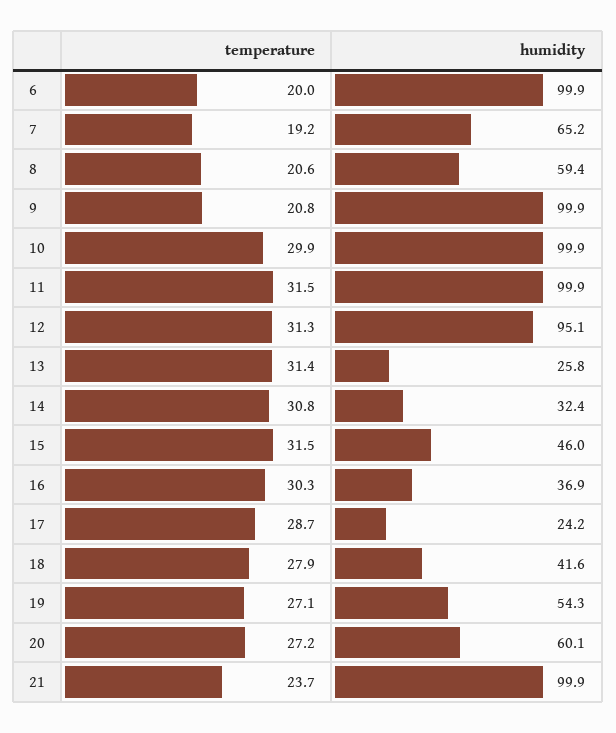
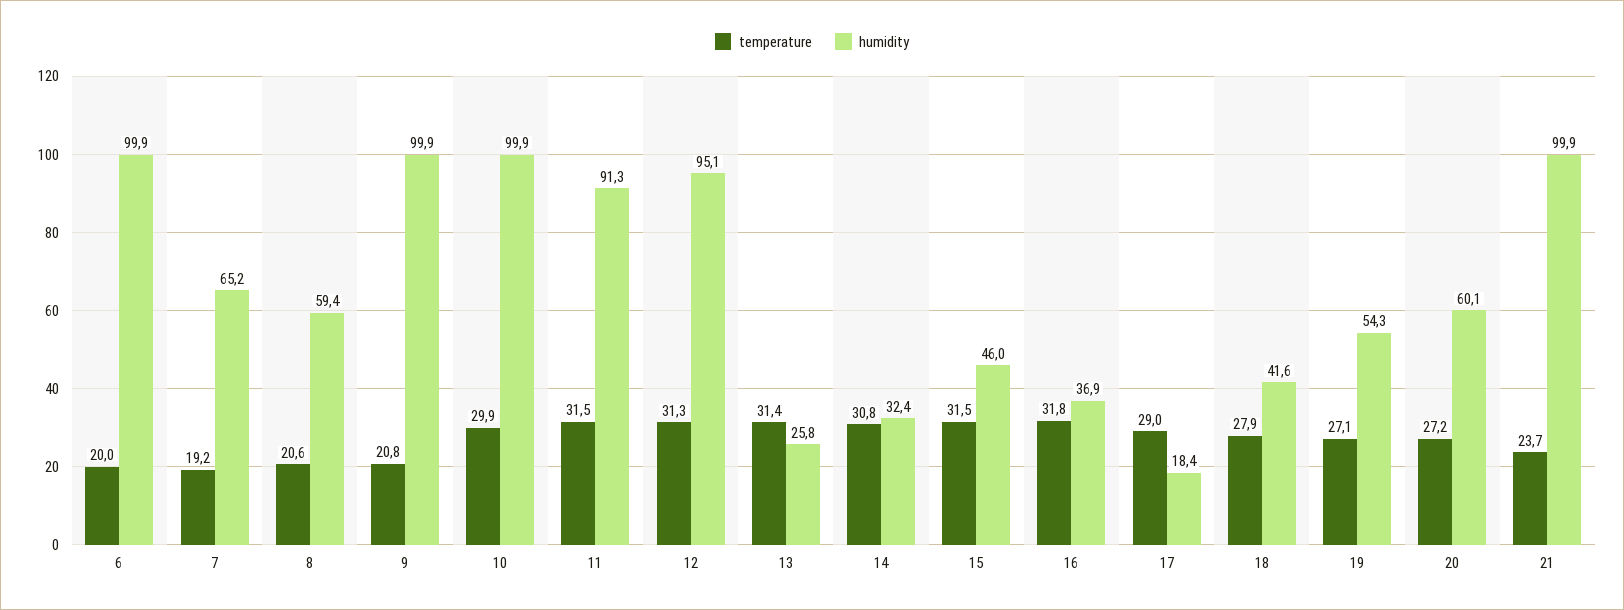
humidity, 11: 99.9 -> 91.3
temperature, 16: 30.3 -> 31.8
temperature, 17: 28.7 -> 29
humidity, 17: 24.2 -> 18.4

